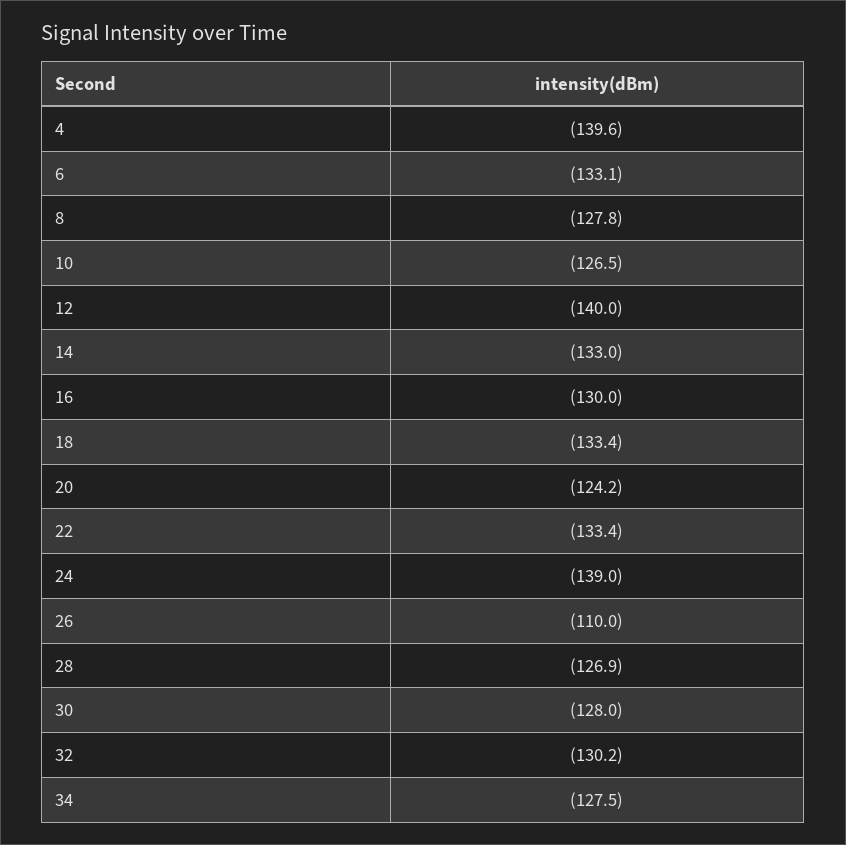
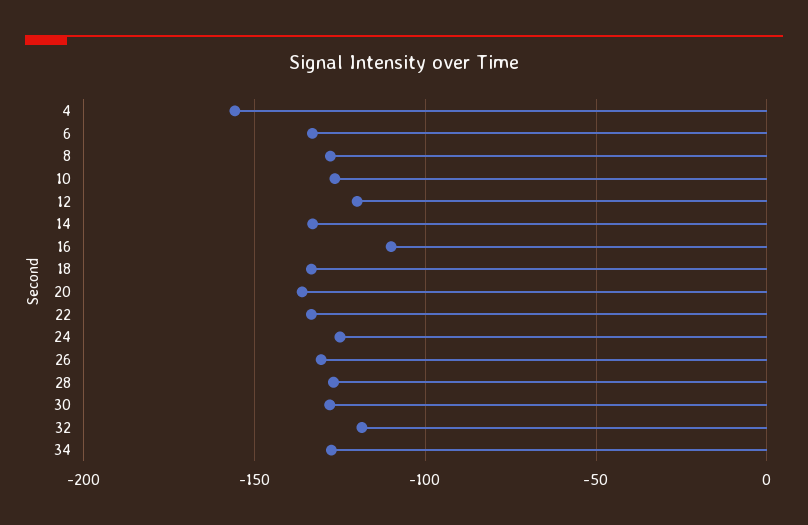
4: -139.6 -> -155
12: -140 -> -120
16: -130 -> -110
20: -124.2 -> -135
24: -139 -> -125
26: -110 -> -130
32: -130.2 -> -120

